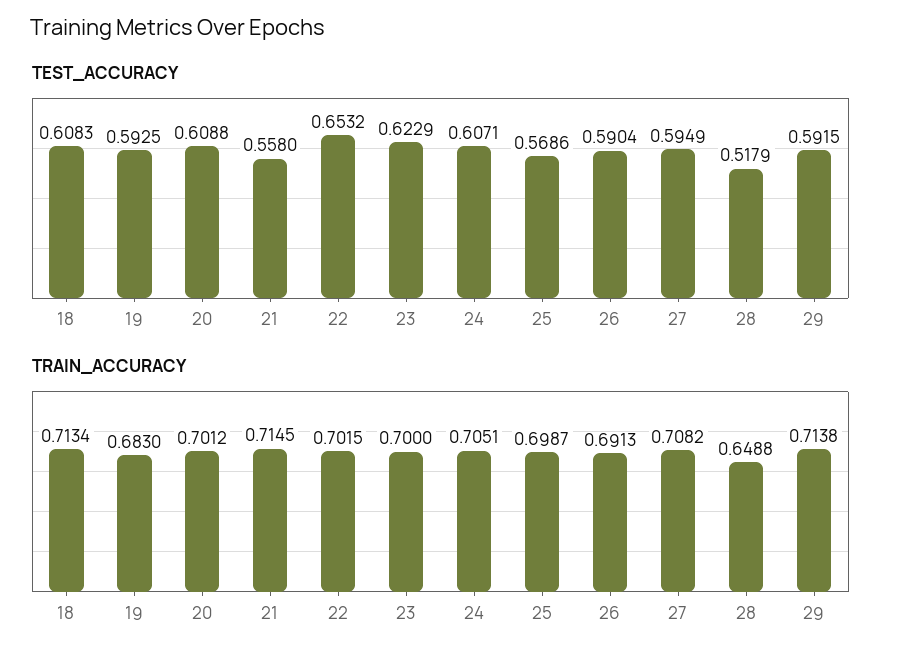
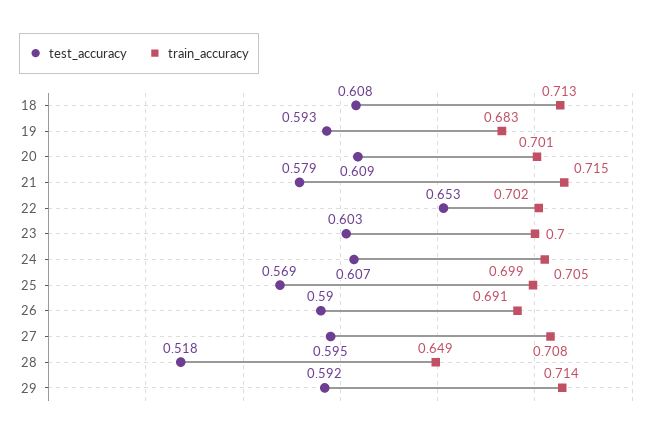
TEST_ACCURACY, 21: 0.558 -> 0.579
TEST_ACCURACY, 23: 0.6229 -> 0.603

